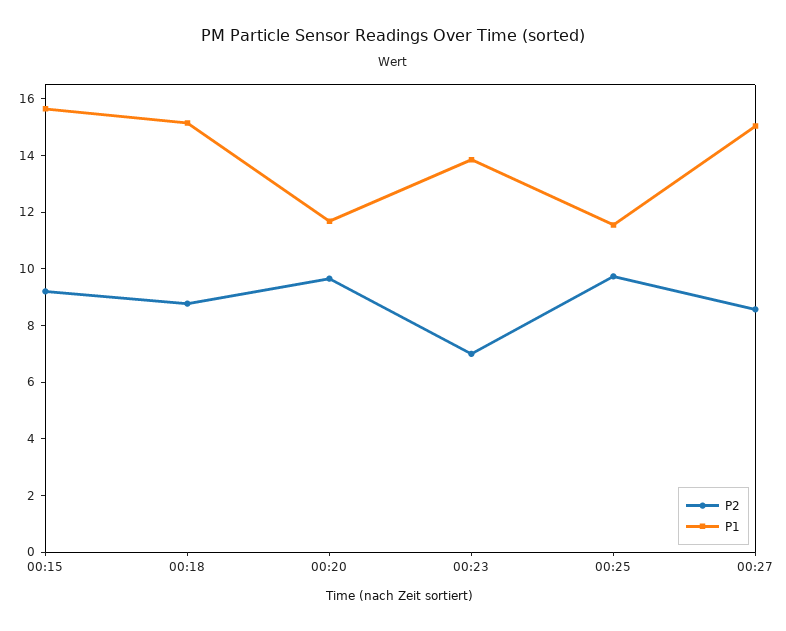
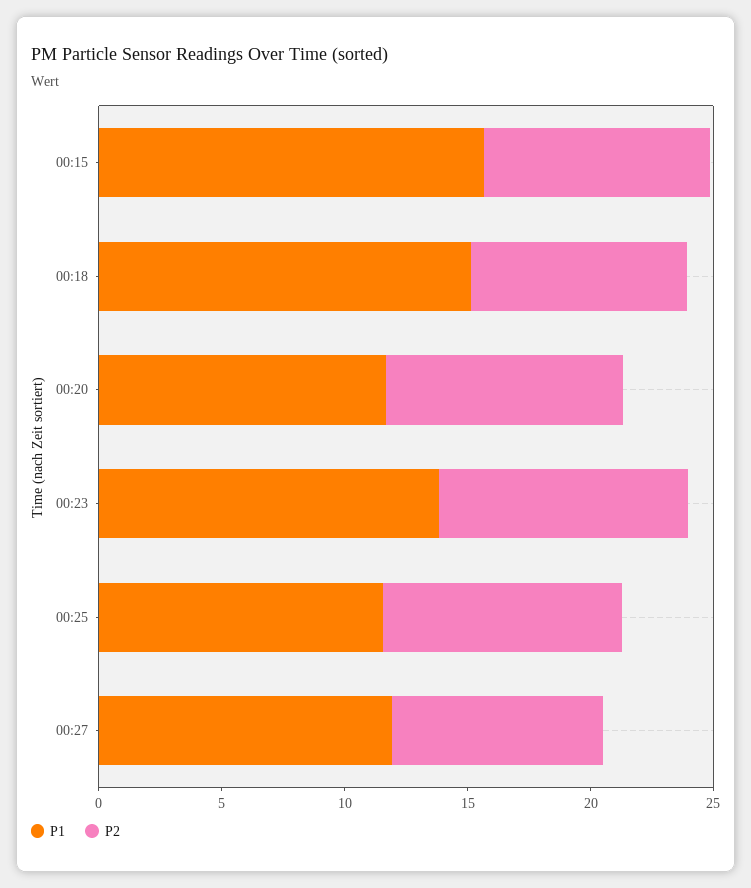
P2, 00:23: 7 -> 10
P1, 00:27: 15 -> 12

